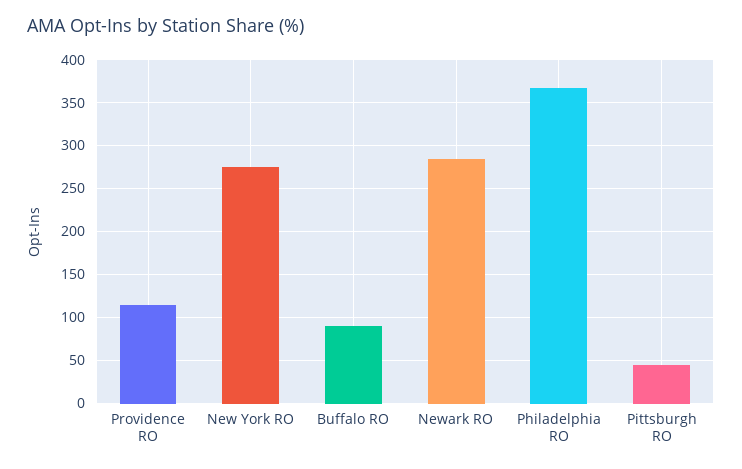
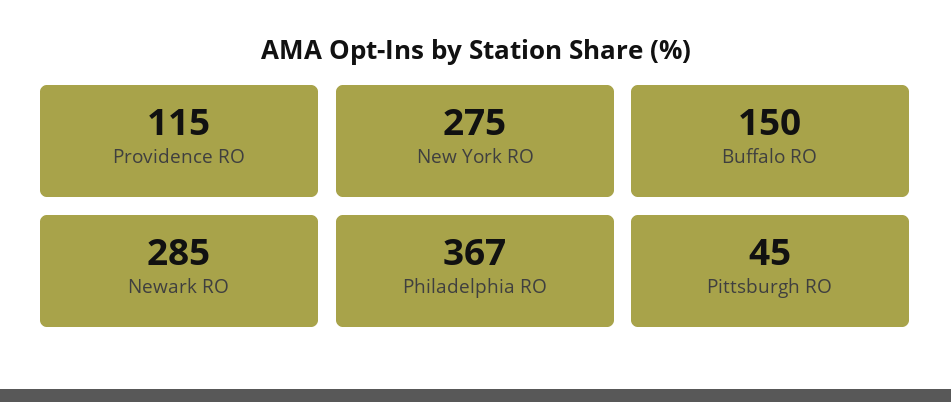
Buffalo RO: 90 -> 150

